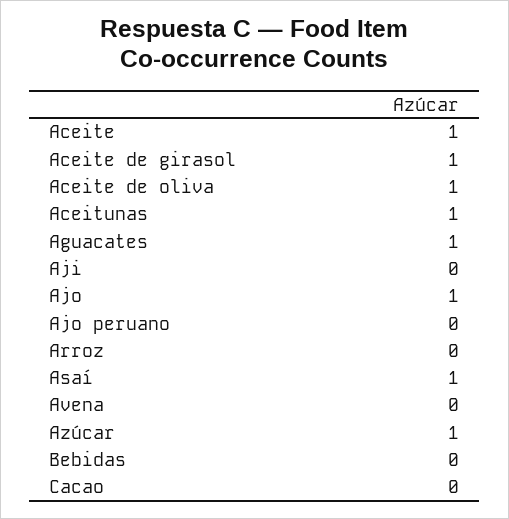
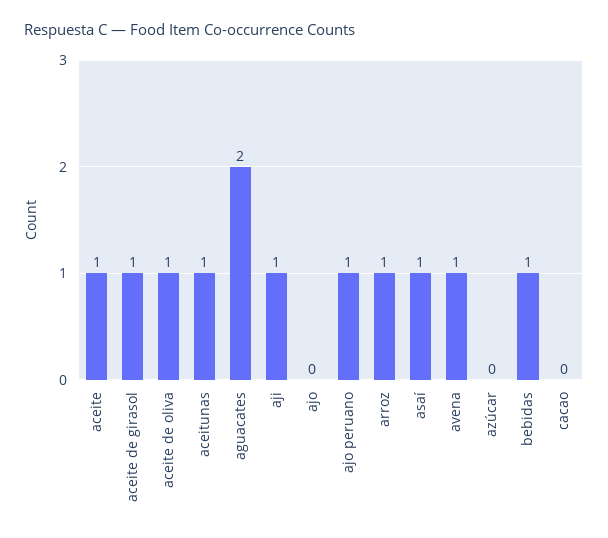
Aguacates: 1 -> 2
Aji: 0 -> 1
Ajo: 1 -> 0
Ajo peruano: 0 -> 1
Arroz: 0 -> 1
Avena: 0 -> 1
Azúcar: 1 -> 0
Bebidas: 0 -> 1

